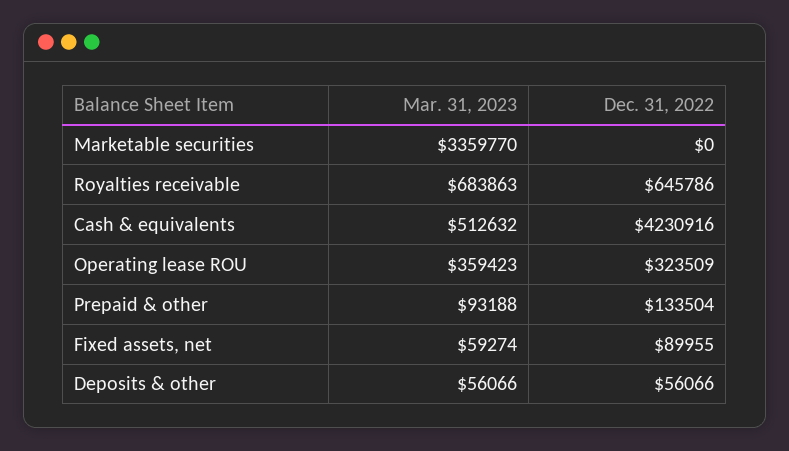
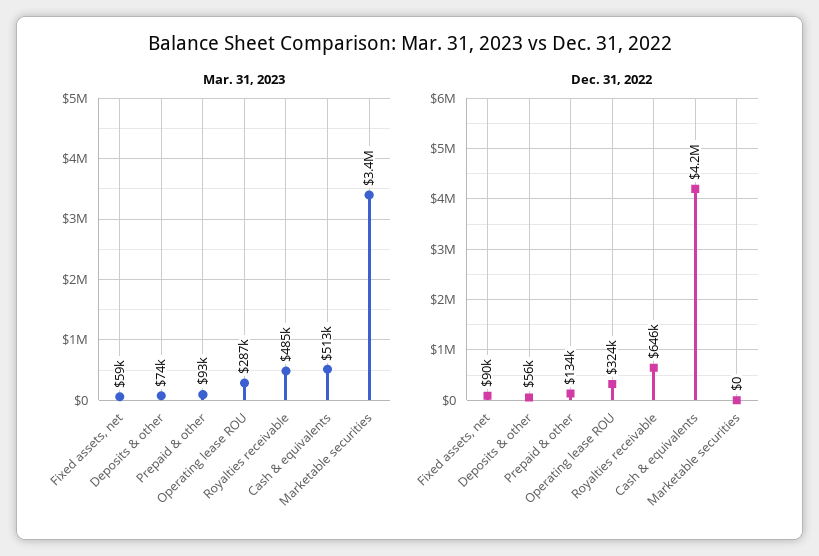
Mar. 31, 2023, Royalties receivable: 683863 -> 485000
Mar. 31, 2023, Operating lease ROU: 359423 -> 287000
Mar. 31, 2023, Deposits & other: 56066 -> 74000

